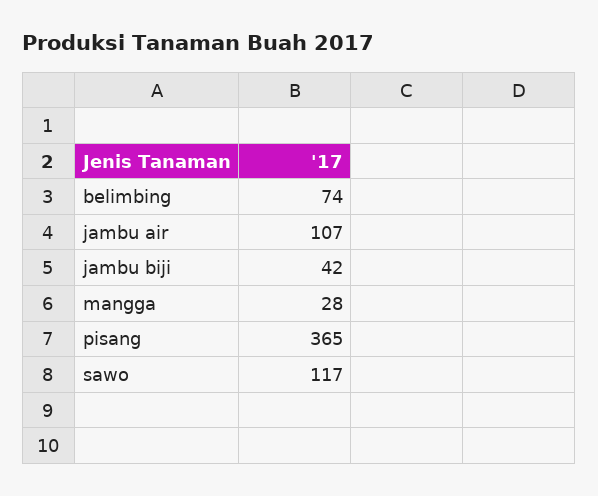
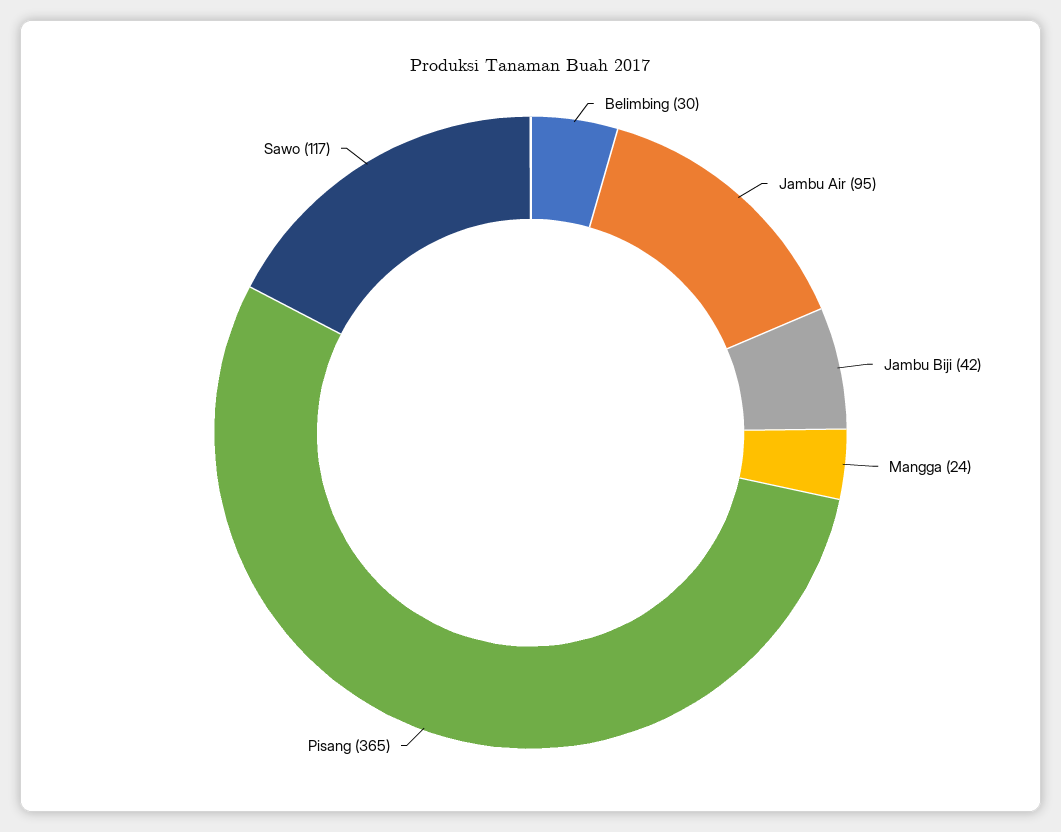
belimbing: 74 -> 30
jambu air: 107 -> 95
mangga: 28 -> 24

